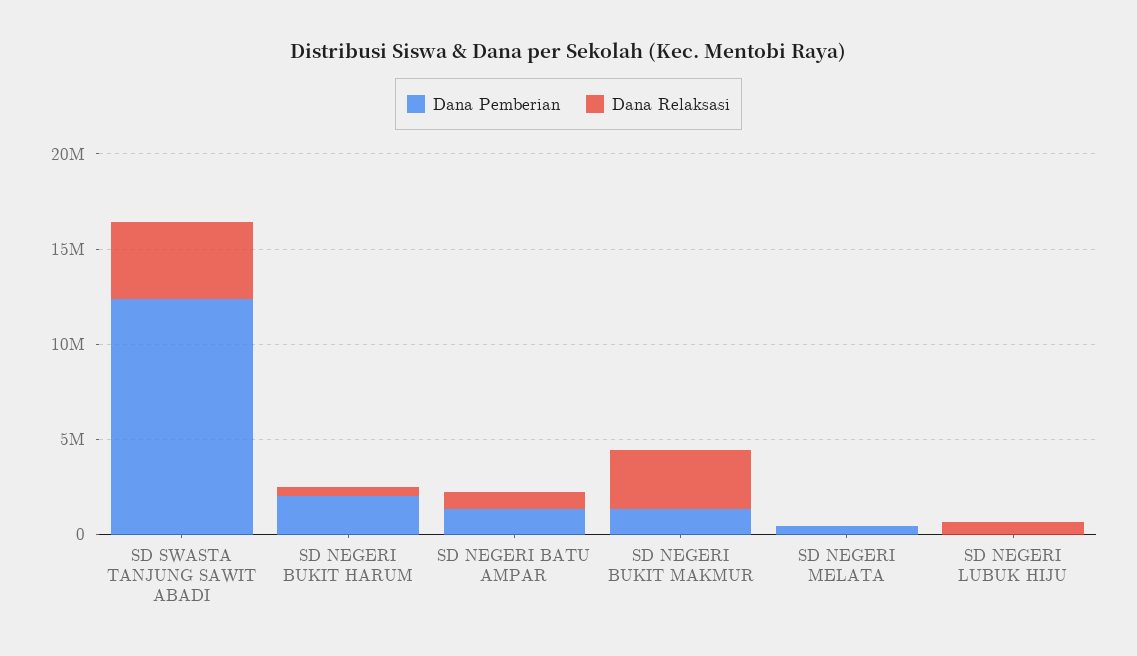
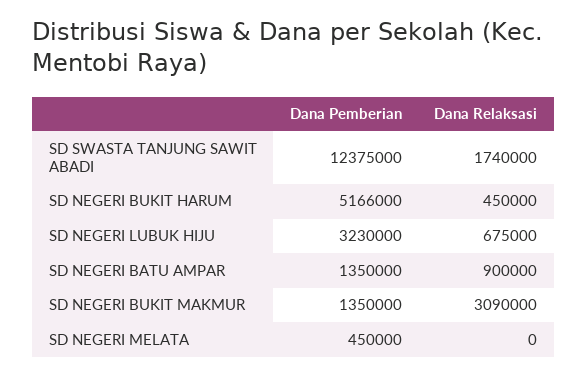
Dana Relaksasi, SD SWASTA TANJUNG SAWIT ABADI: 4000000 -> 1740000
Dana Pemberian, SD NEGERI BUKIT HARUM: 2000000 -> 5166000
Dana Pemberian, SD NEGERI LUBUK HIJU: 0 -> 3230000

